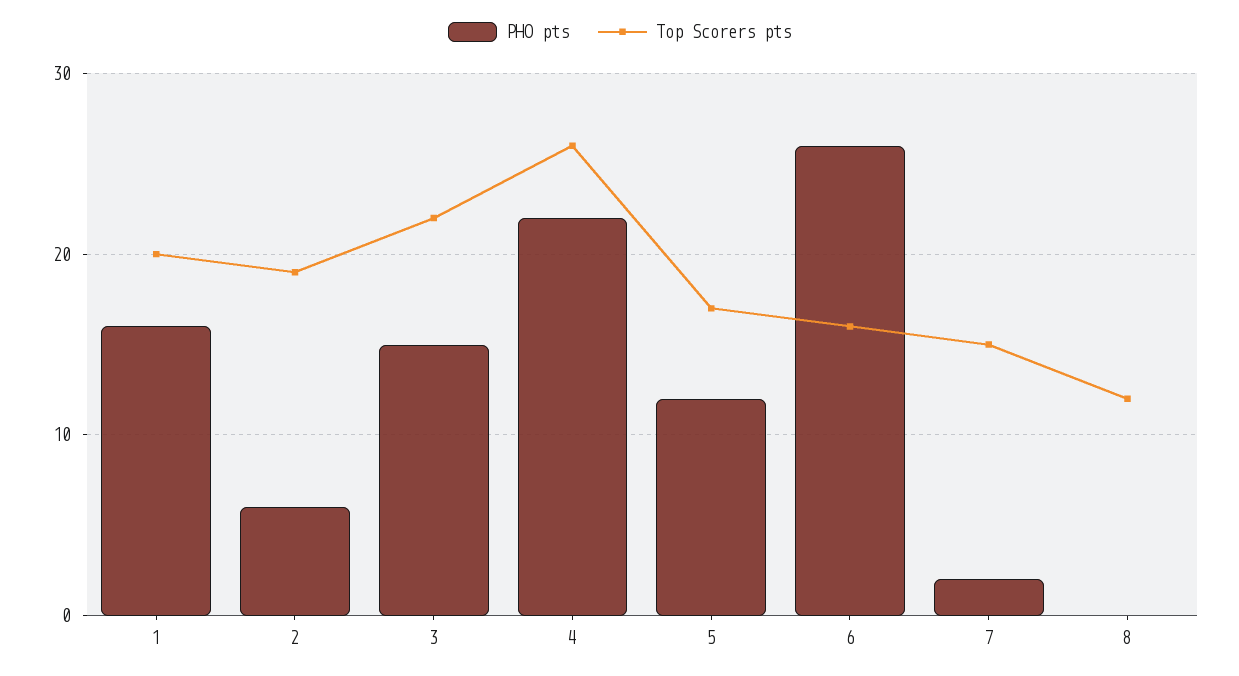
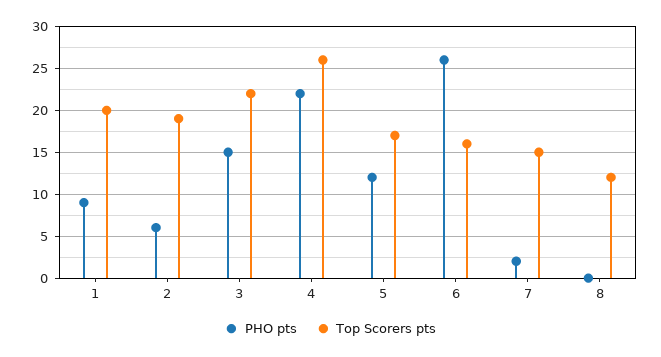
PHO pts, 1: 16 -> 9

